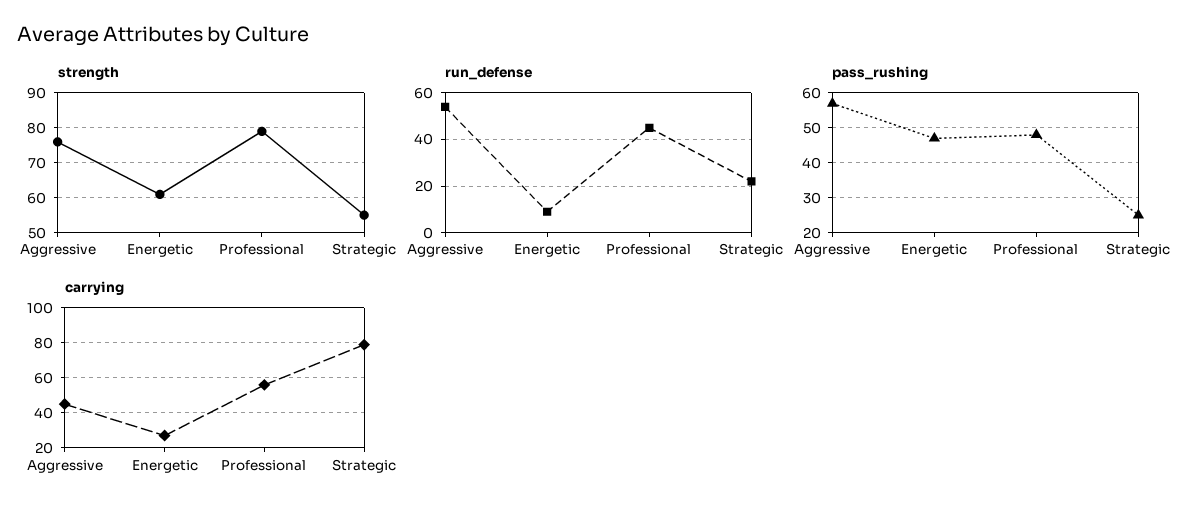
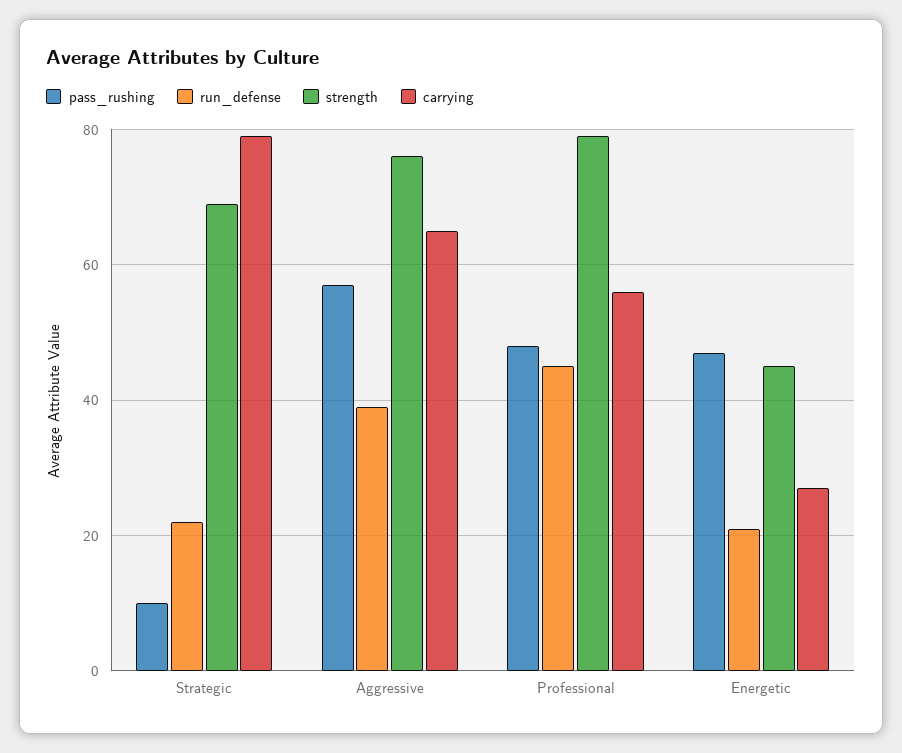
strength, Energetic: 60 -> 45
strength, Strategic: 55 -> 70
run_defense, Aggressive: 55 -> 40
run_defense, Energetic: 10 -> 20
pass_rushing, Strategic: 25 -> 10
carrying, Aggressive: 45 -> 65

